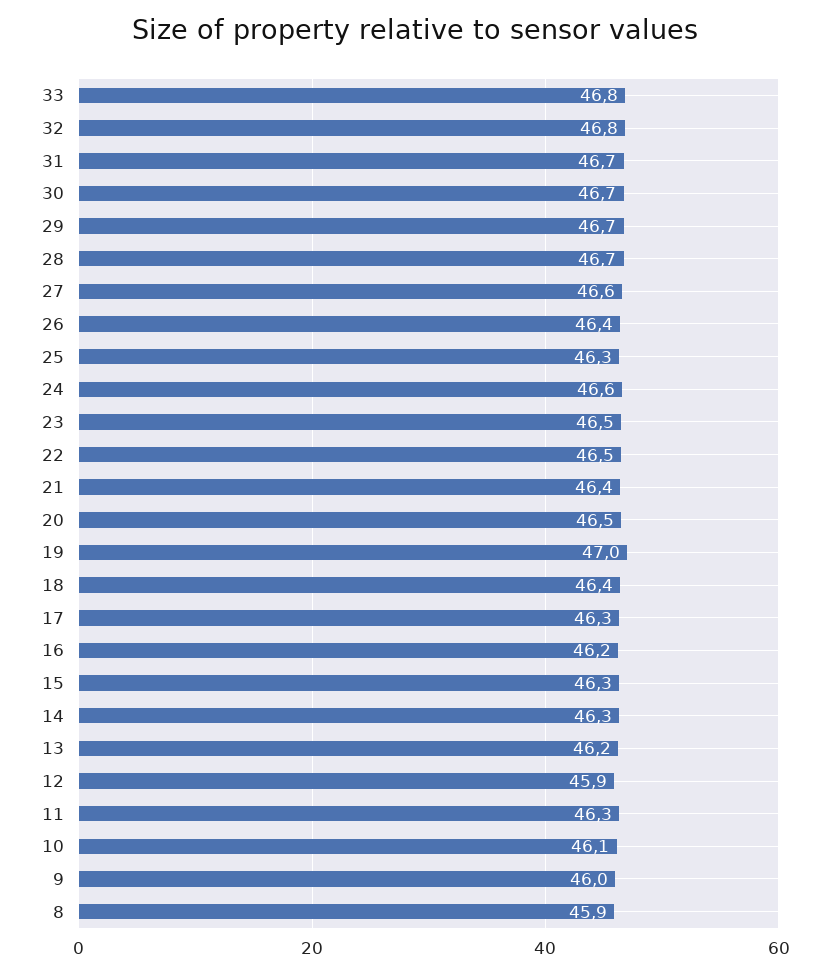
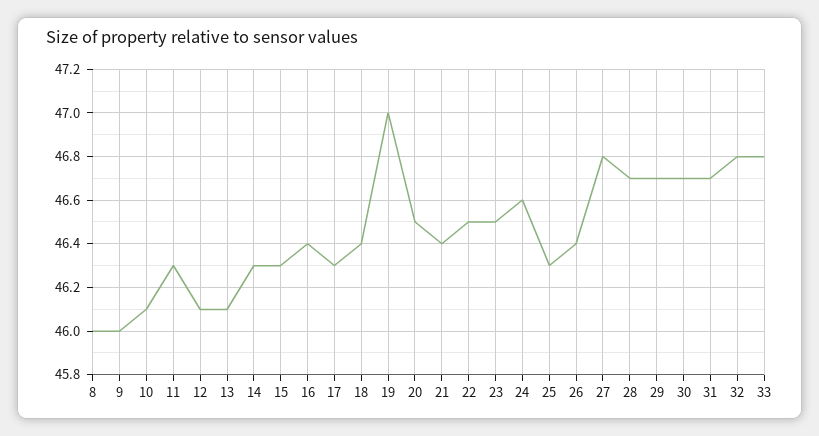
27: 46.6 -> 46.8
16: 46.2 -> 46.4
13: 46.2 -> 46.1
12: 45.9 -> 46.1
8: 45.9 -> 46

